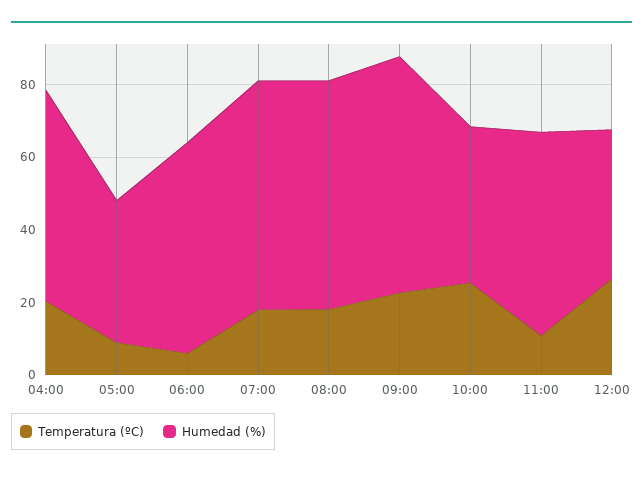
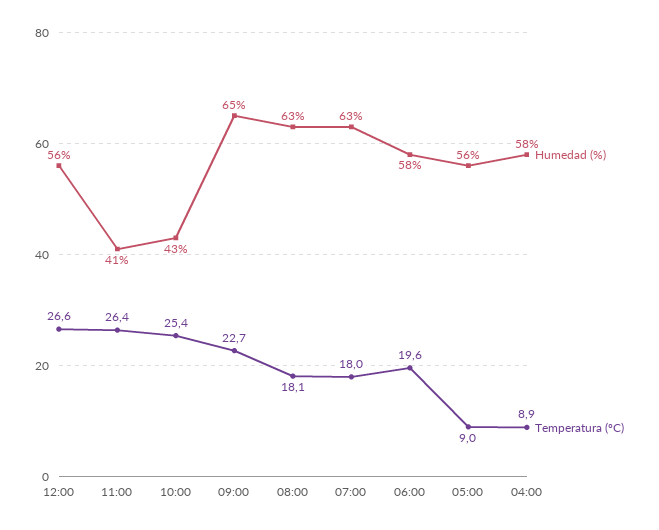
Temperatura (ºC), 04:00: 20 -> 8.9
Humedad (%), 05:00: 40 -> 56
Temperatura (ºC), 06:00: 5 -> 19.6
Temperatura (ºC), 11:00: 10 -> 26.4
Humedad (%), 11:00: 55 -> 41
Humedad (%), 12:00: 40 -> 56

